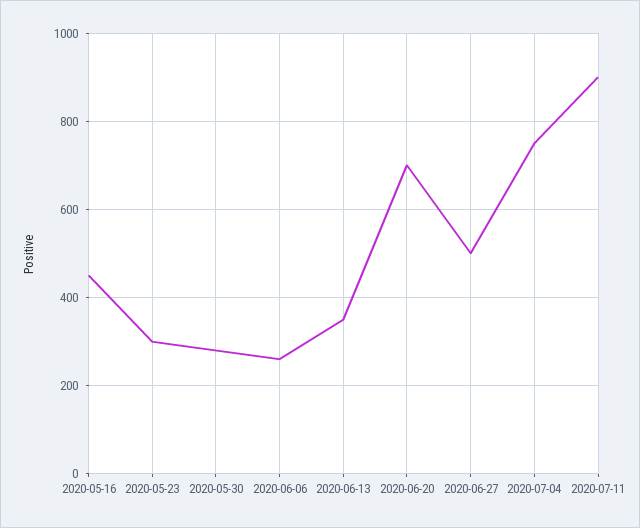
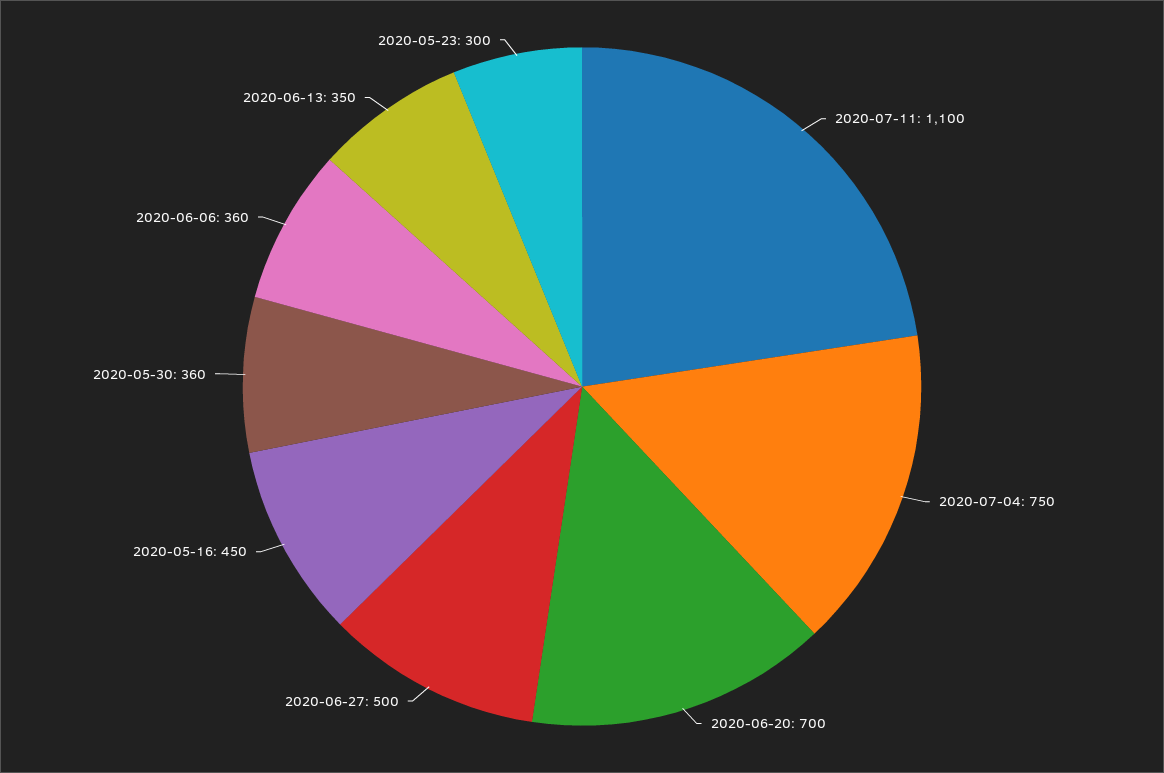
2020-05-30: 280 -> 360
2020-06-06: 260 -> 360
2020-07-11: 900 -> 1100

